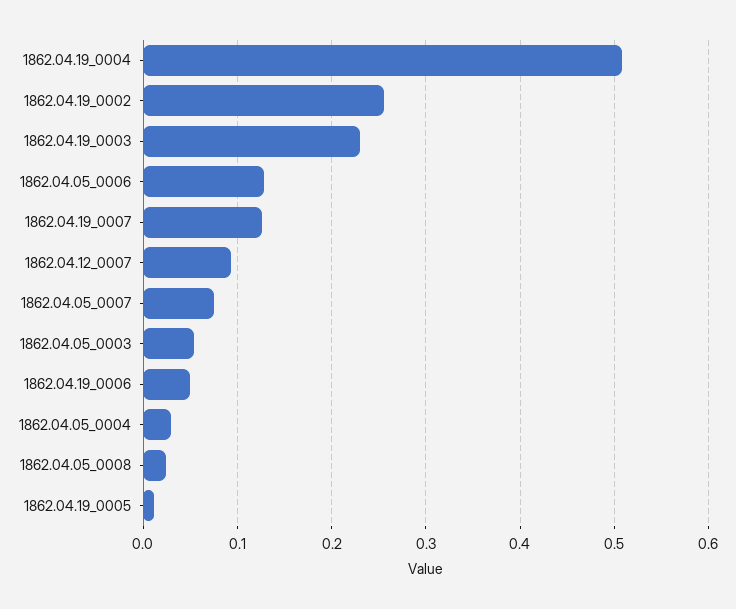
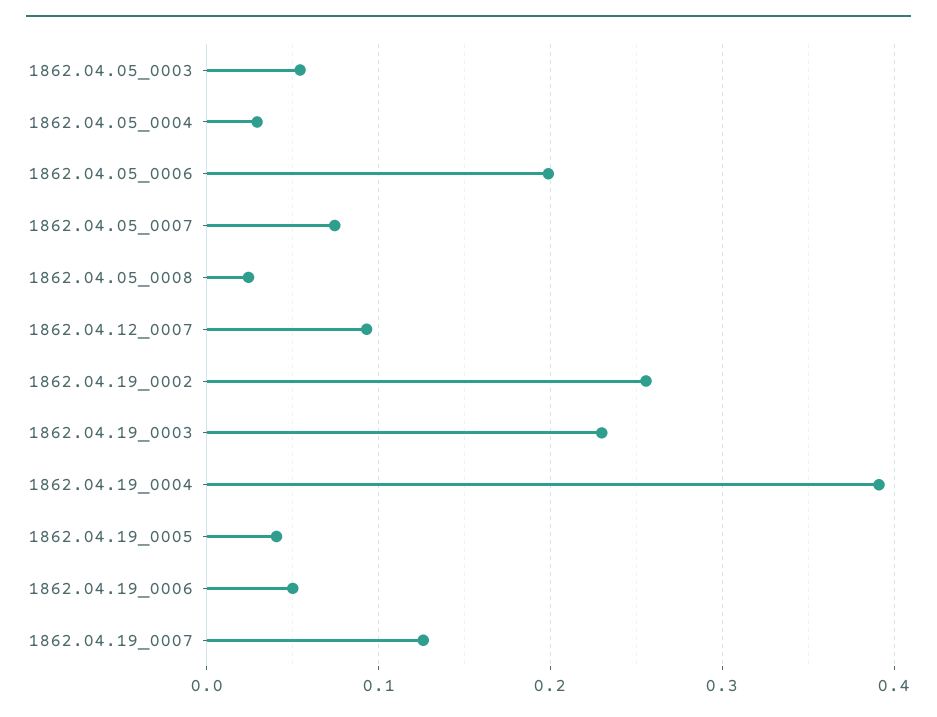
1862.04.19_0004: 0.51 -> 0.39
1862.04.05_0006: 0.13 -> 0.2
1862.04.19_0005: 0.01 -> 0.04

